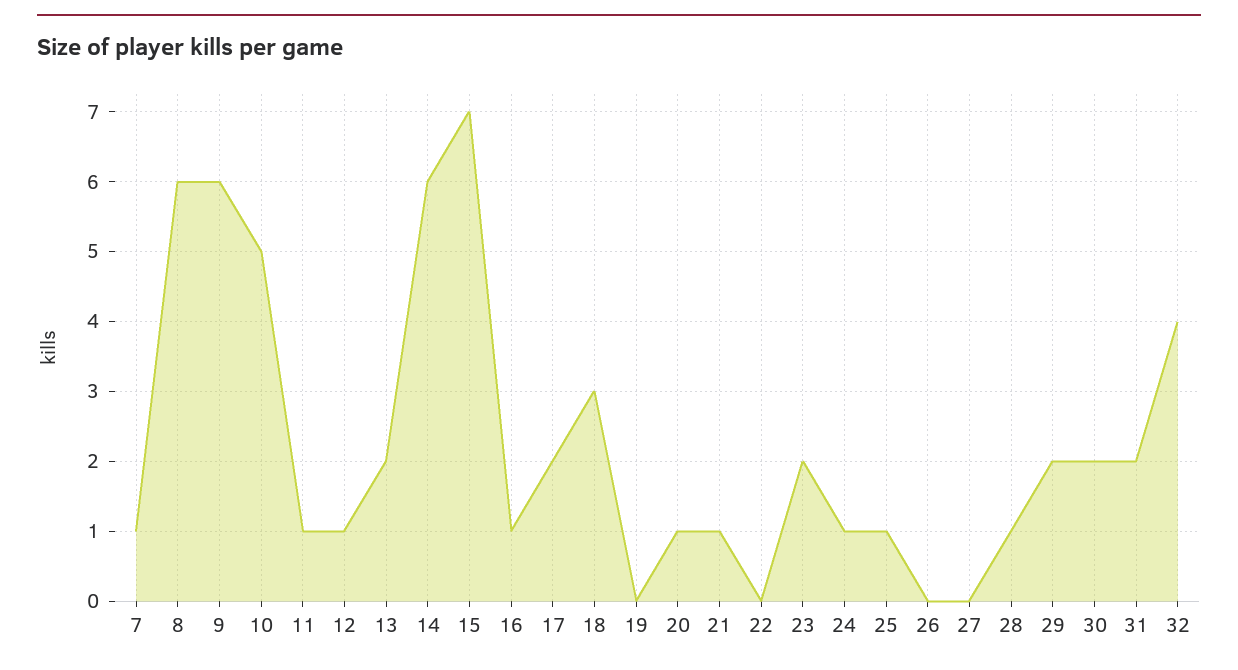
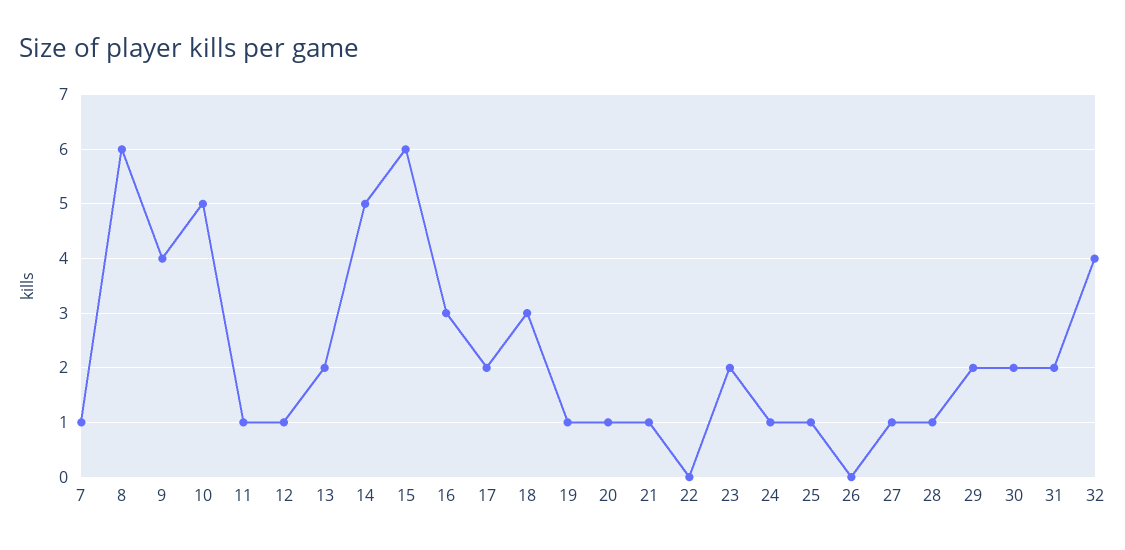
9: 6 -> 4
14: 6 -> 5
15: 7 -> 6
16: 1 -> 3
19: 0 -> 1
27: 0 -> 1

